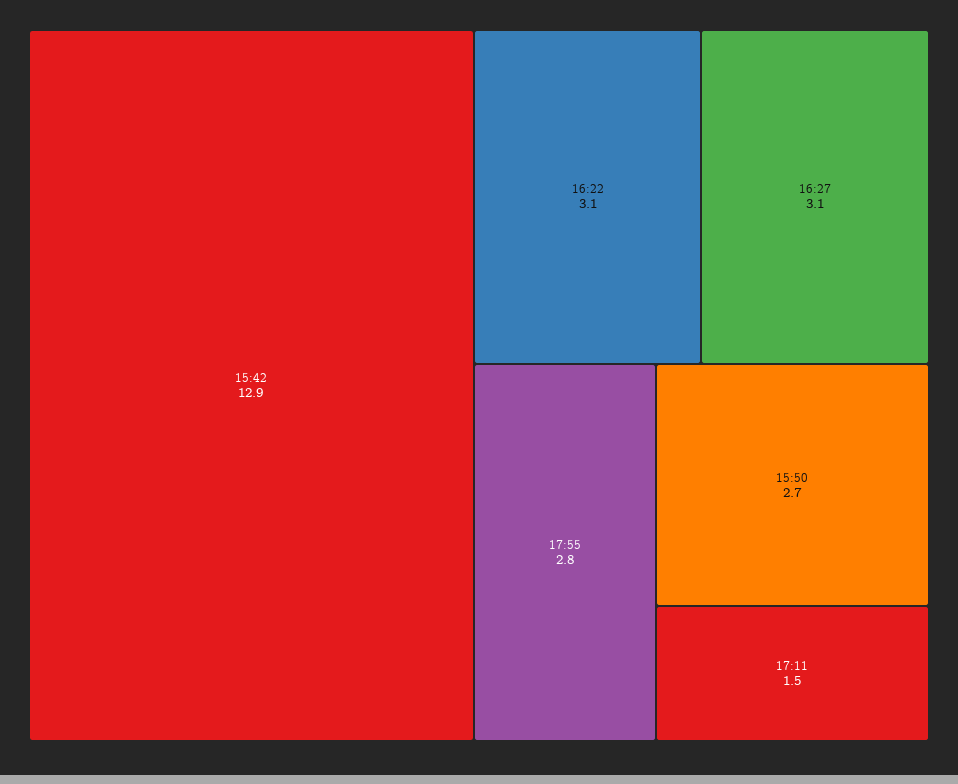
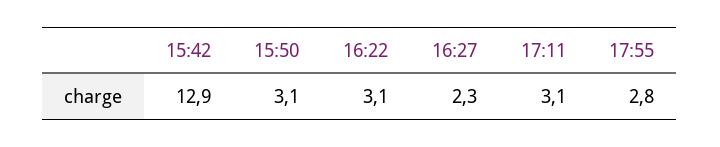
16:27: 3.1 -> 2.3
15:50: 2.7 -> 3.1
17:11: 1.5 -> 3.1

